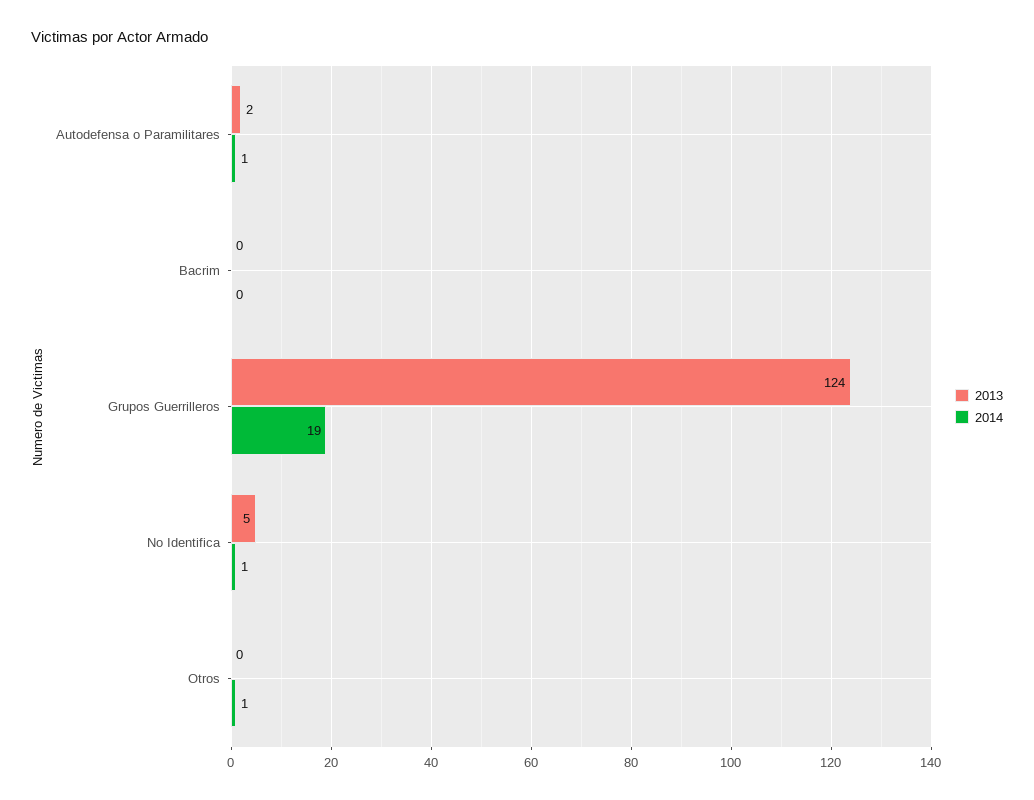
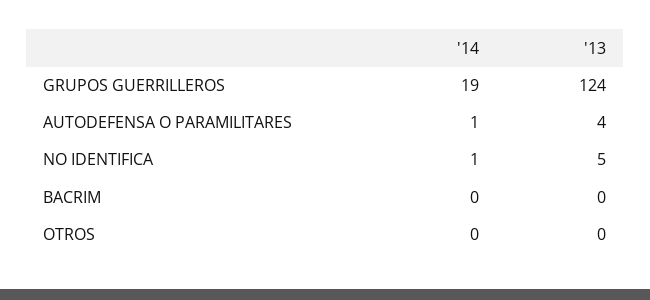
2013, Autodefensa o Paramilitares: 2 -> 4
2014, Otros: 1 -> 0

